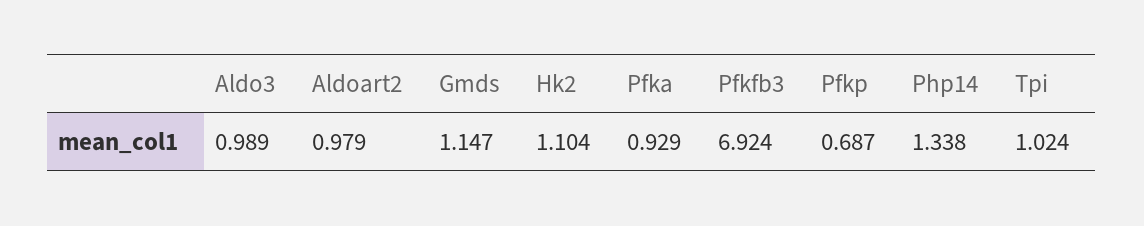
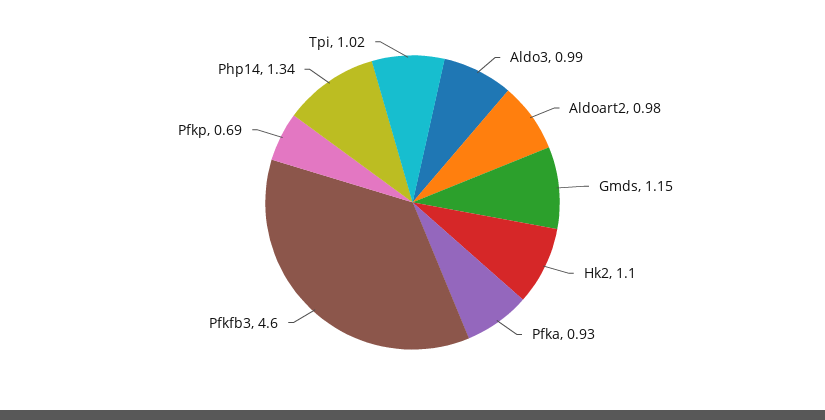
Pfkfb3: 6.924 -> 4.6

